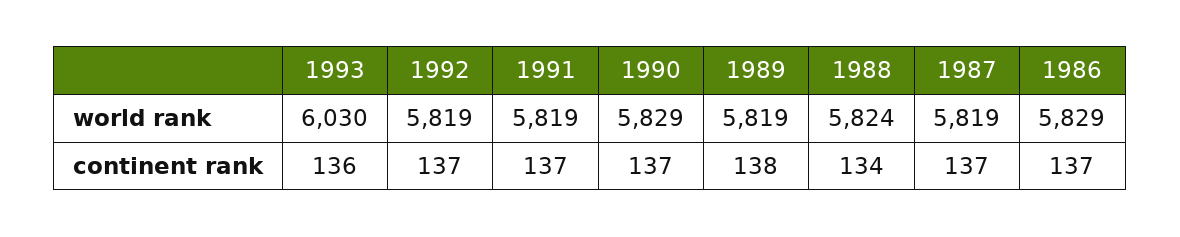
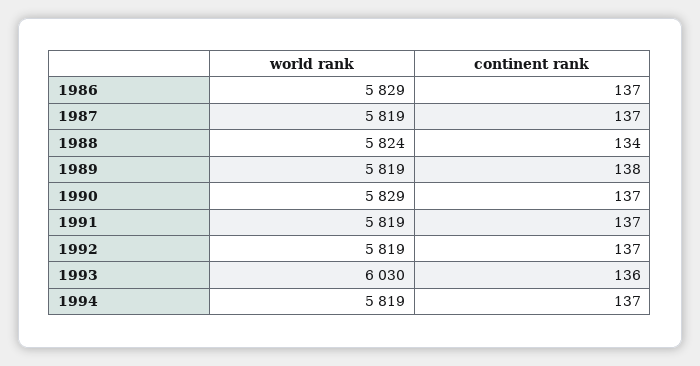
1994, world rank: none -> 5819
1994, continent rank: none -> 137

